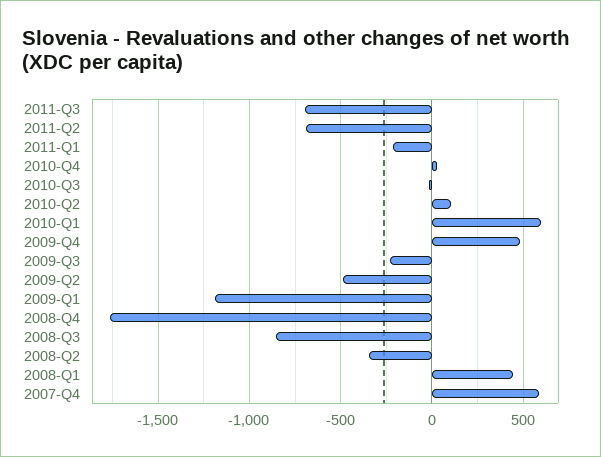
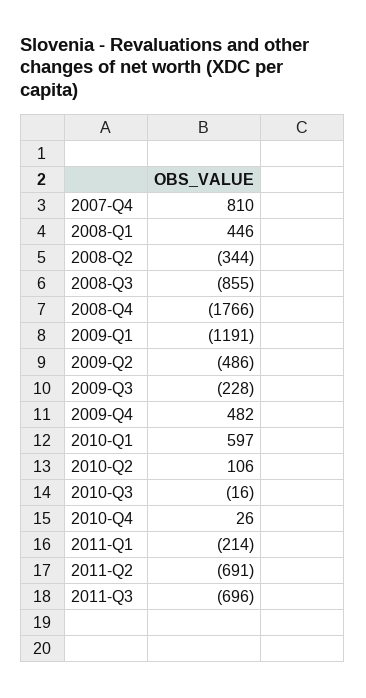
2007-Q4: 600 -> 810

